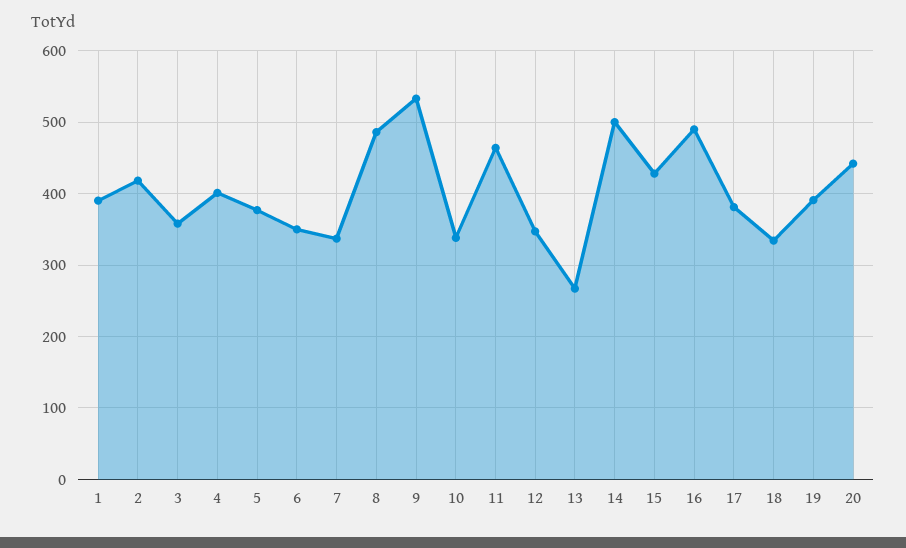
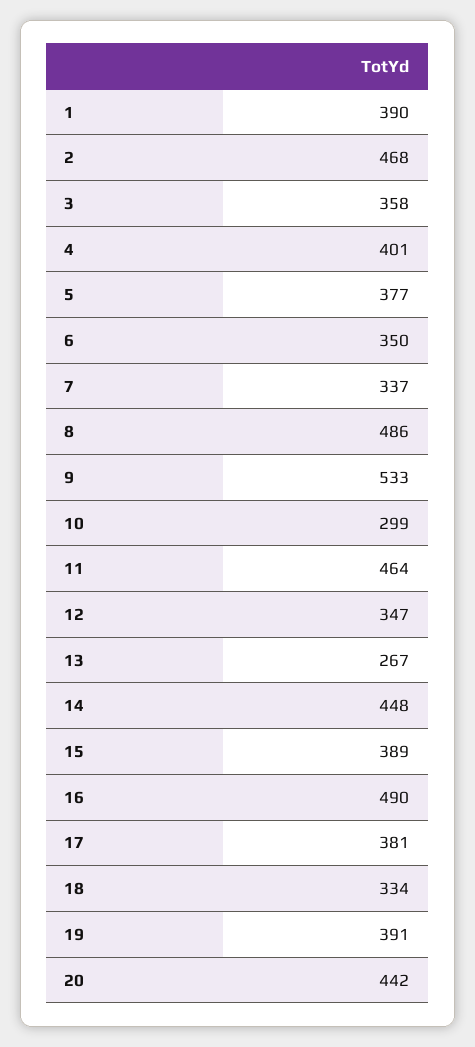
2: 420 -> 468
10: 340 -> 299
14: 500 -> 448
15: 430 -> 389

